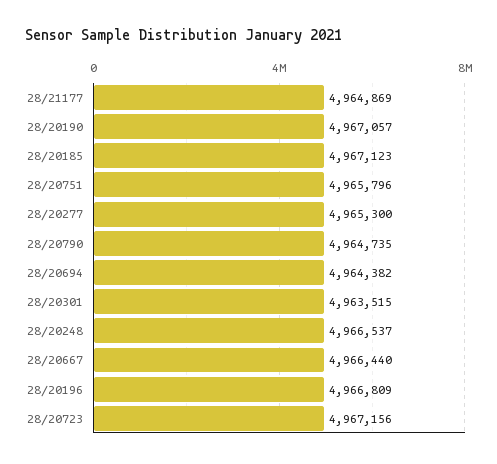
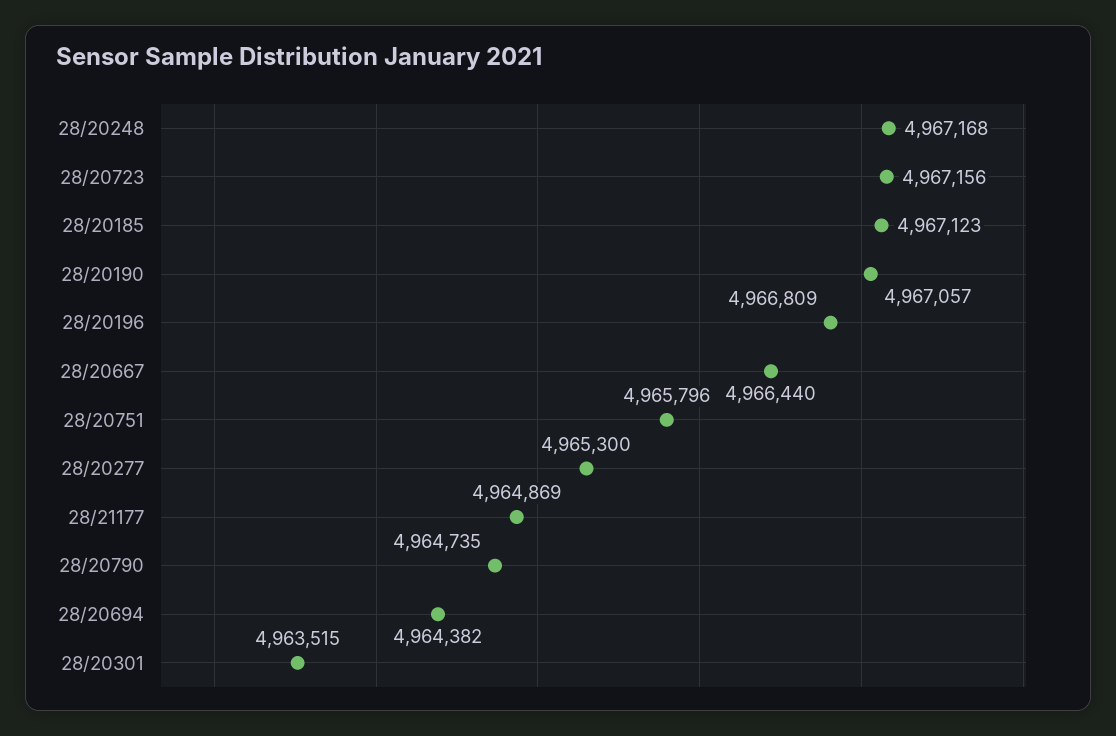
28/20248: 4966537 -> 4967168

